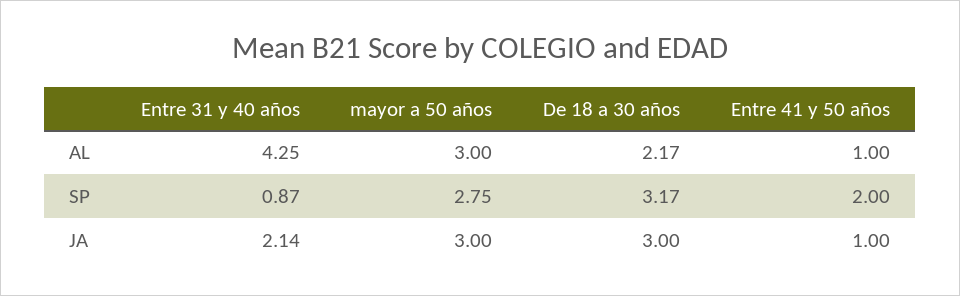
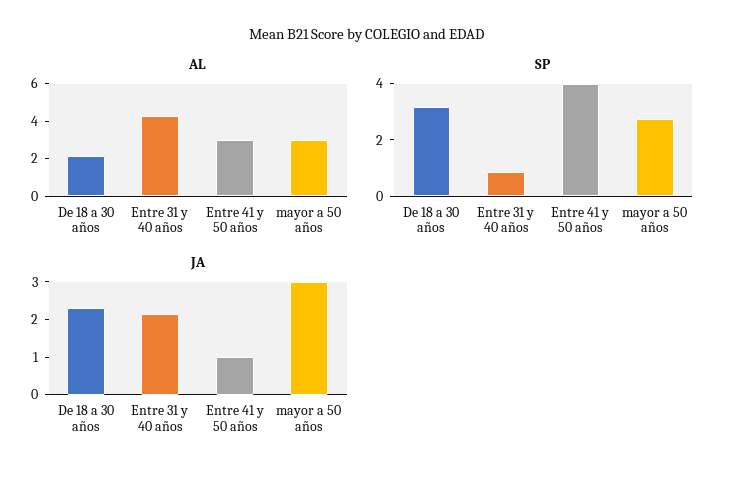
AL, Entre 41 y 50 años: 1 -> 3
SP, Entre 41 y 50 años: 2 -> 4
JA, De 18 a 30 años: 3 -> 2.25

